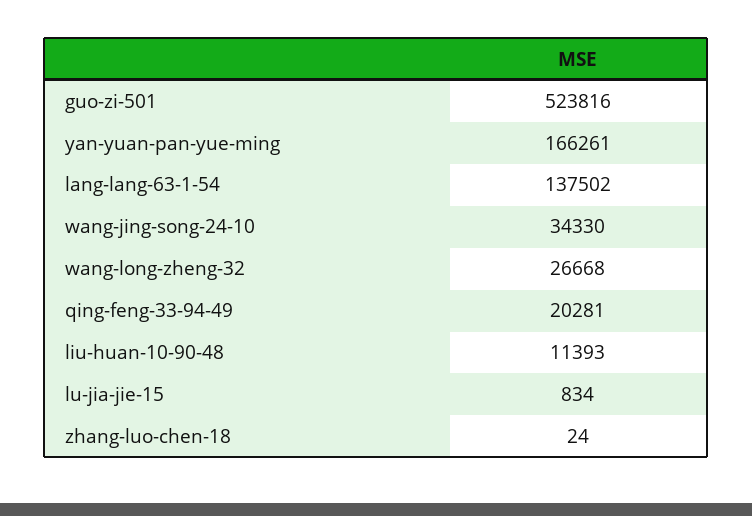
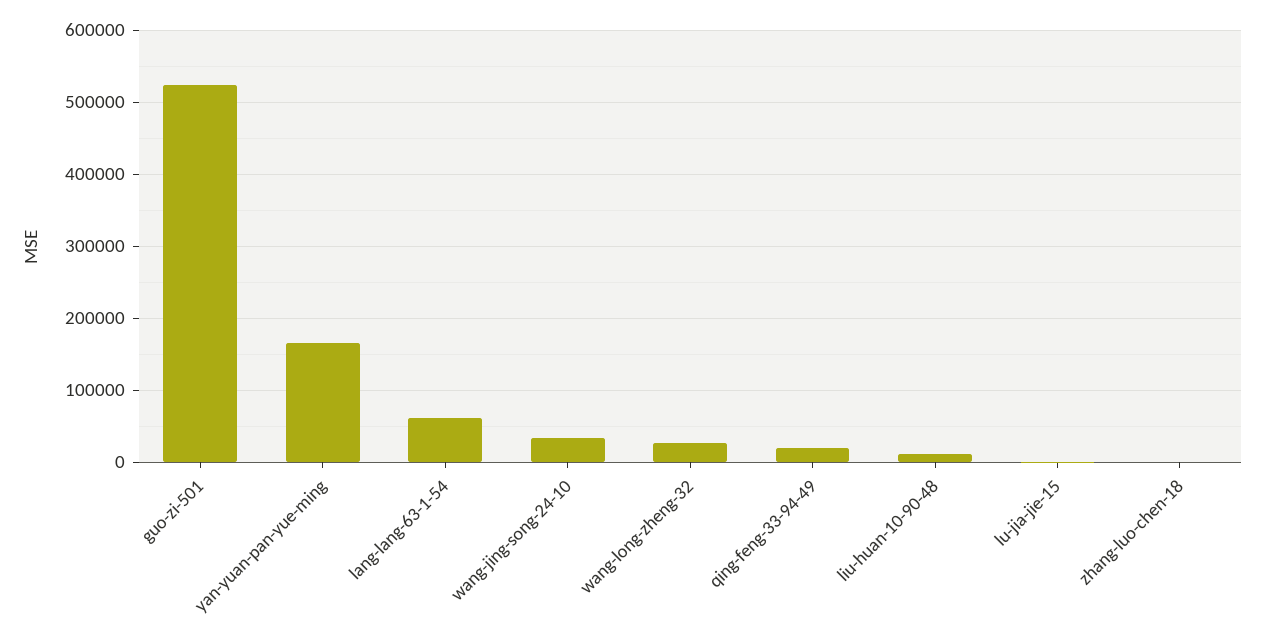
lang-lang-63-1-54: 137502 -> 60000

